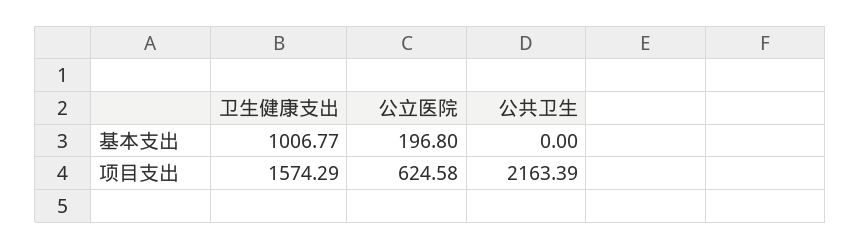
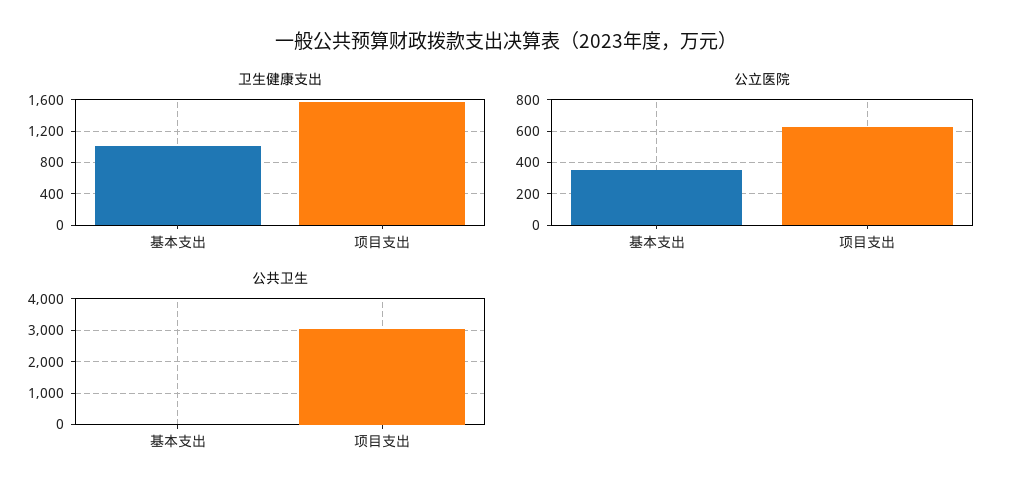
公立医院, 基本支出: 196.8 -> 350
公共卫生, 项目支出: 2163.39 -> 3000

